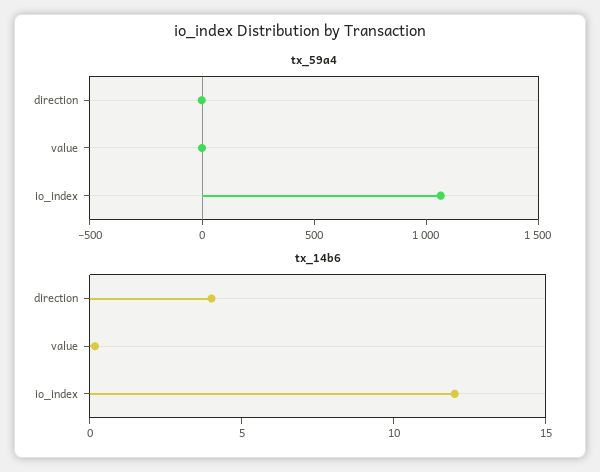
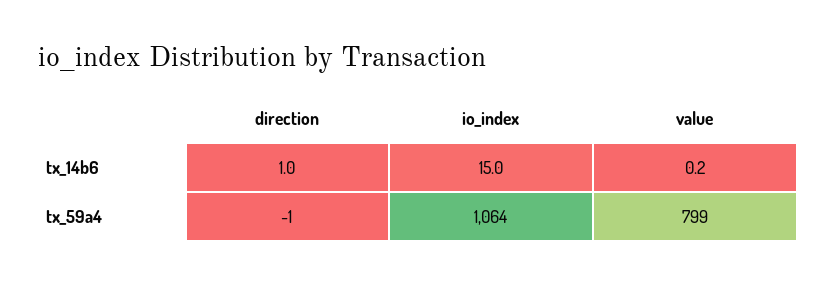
tx_59a4, value: 0 -> 799
tx_14b6, direction: 4 -> 1
tx_14b6, io_index: 12 -> 15

